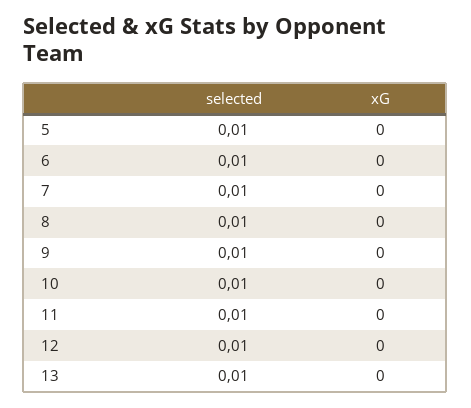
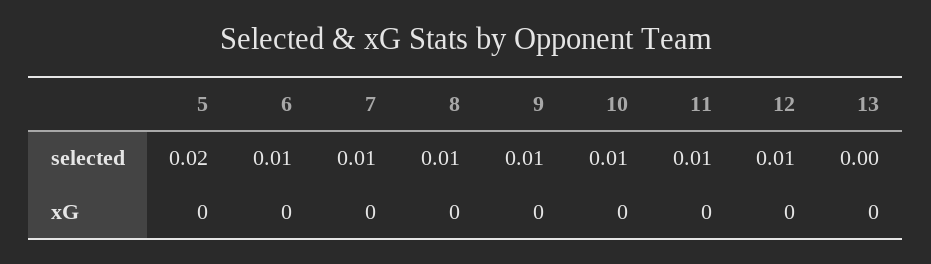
selected, 5: 0.01 -> 0.02
selected, 13: 0.01 -> 0

